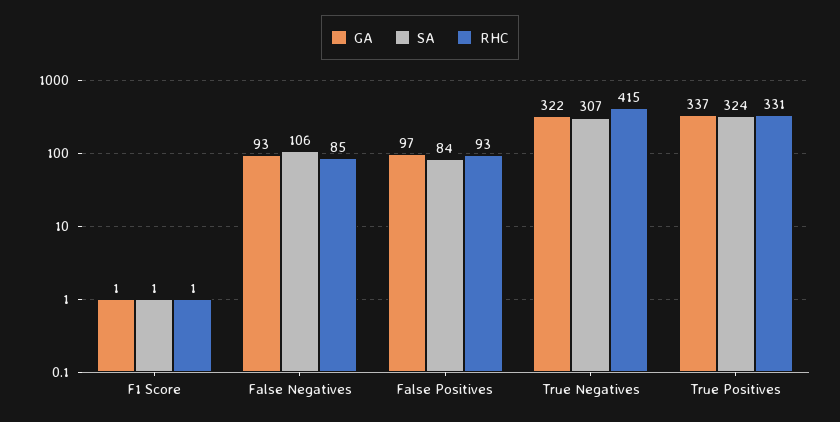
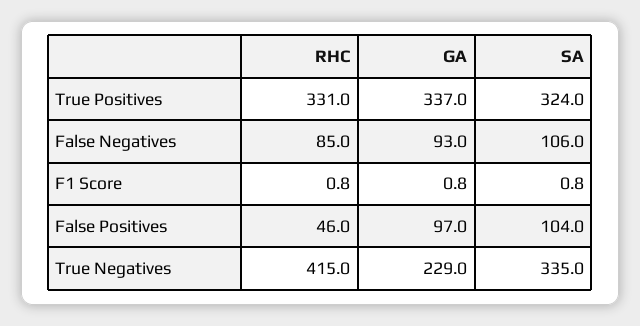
SA, False Positives: 84 -> 104
RHC, False Positives: 93 -> 46
GA, True Negatives: 322 -> 229
SA, True Negatives: 307 -> 335

